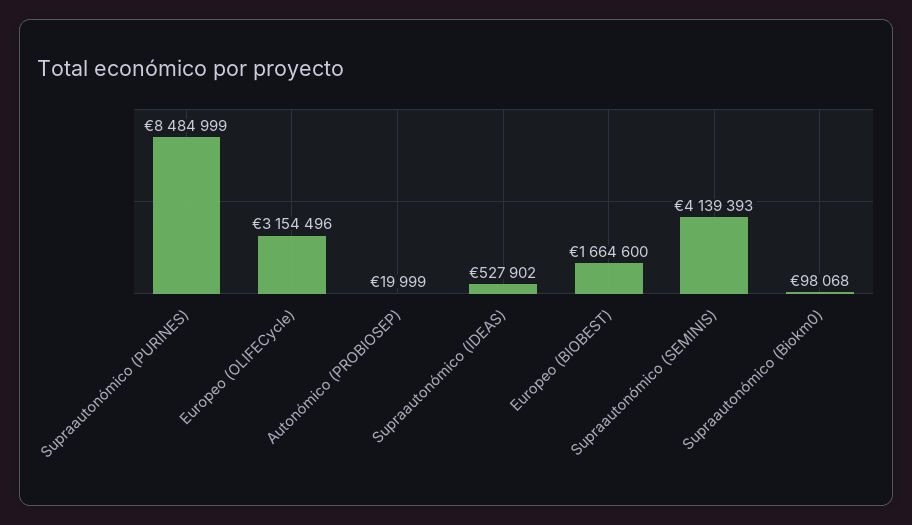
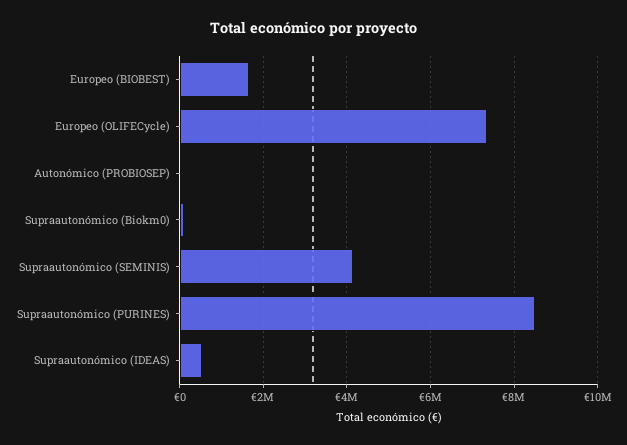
Europeo (OLIFECycle): 3154496 -> 7400000

